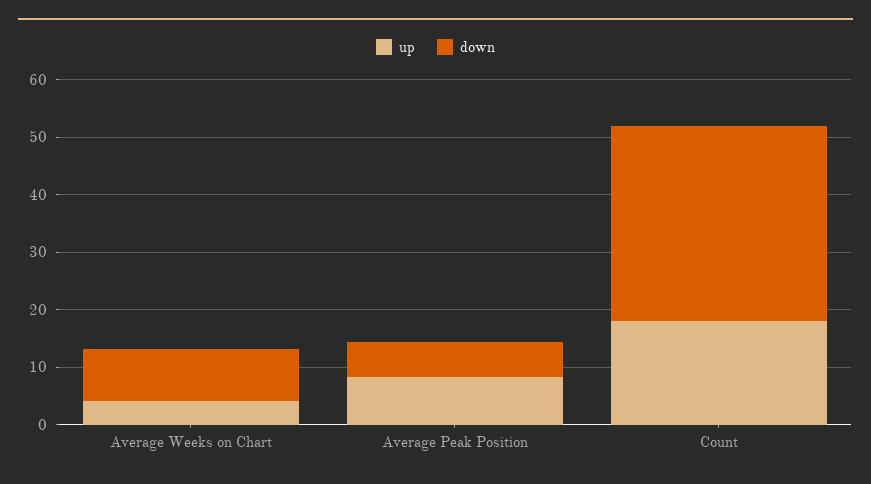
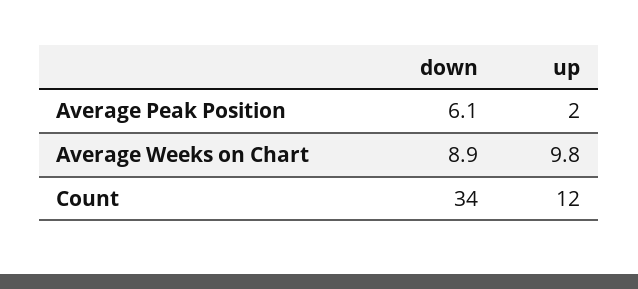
up, Average Weeks on Chart: 4 -> 9.8
up, Average Peak Position: 8 -> 2
up, Count: 18 -> 12

